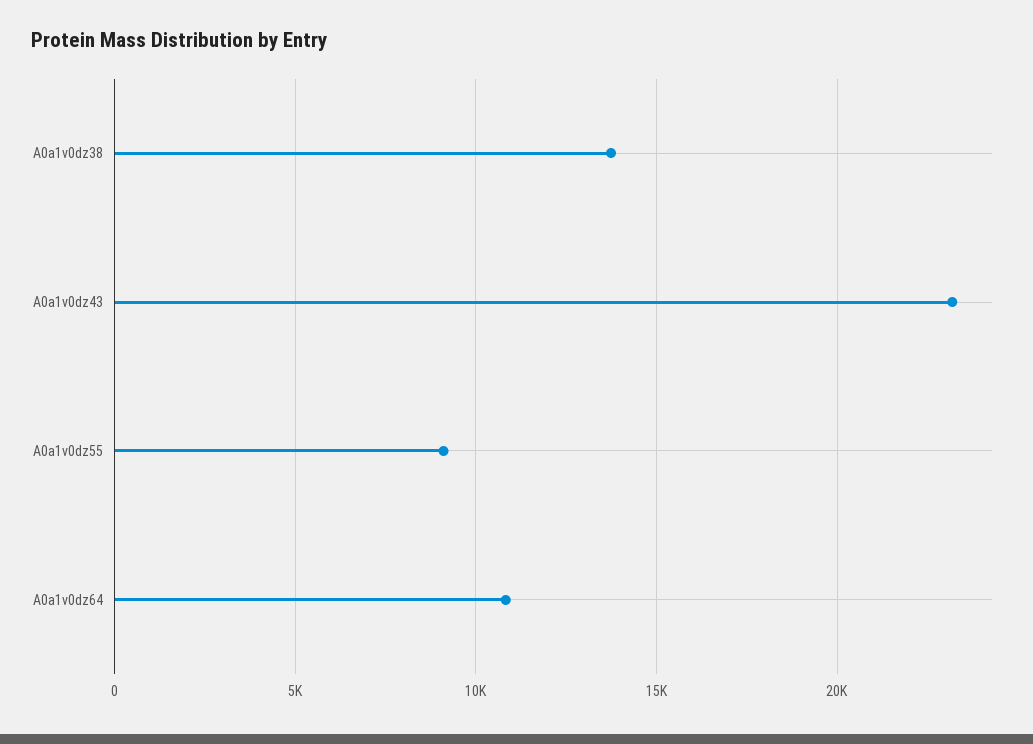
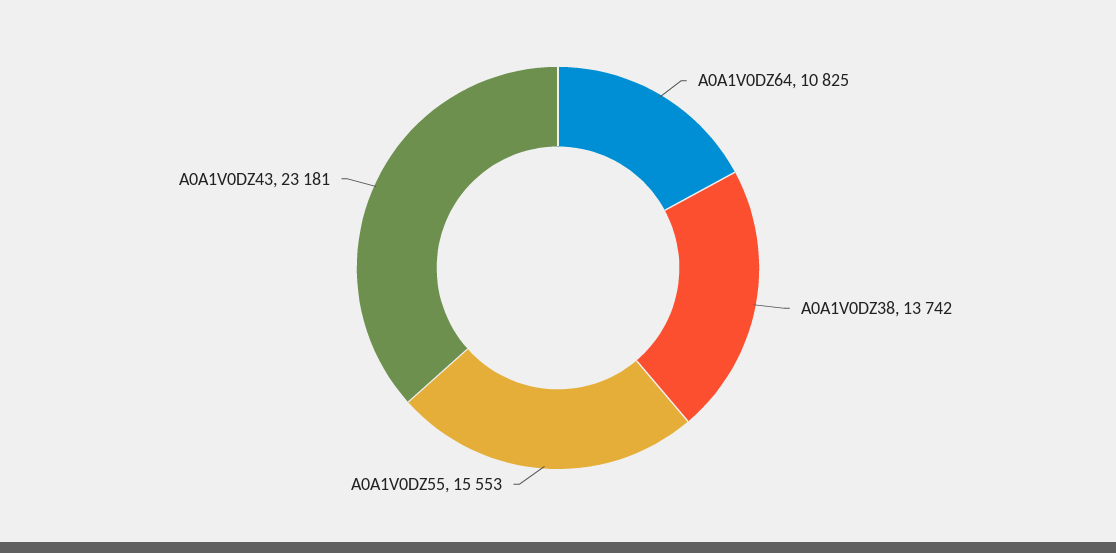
A0a1v0dz55: 9000 -> 15553

